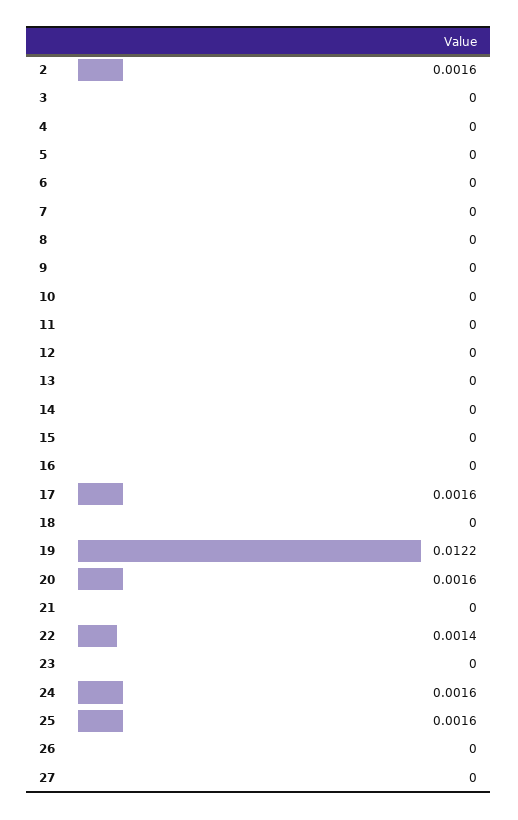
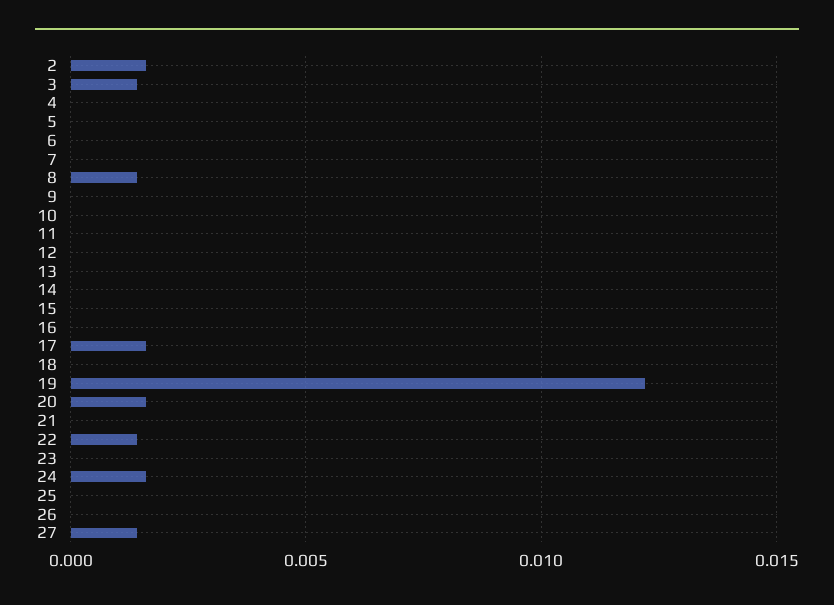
3: 0 -> 0.0015
8: 0 -> 0.0015
25: 0.0016 -> 0
27: 0 -> 0.0015

